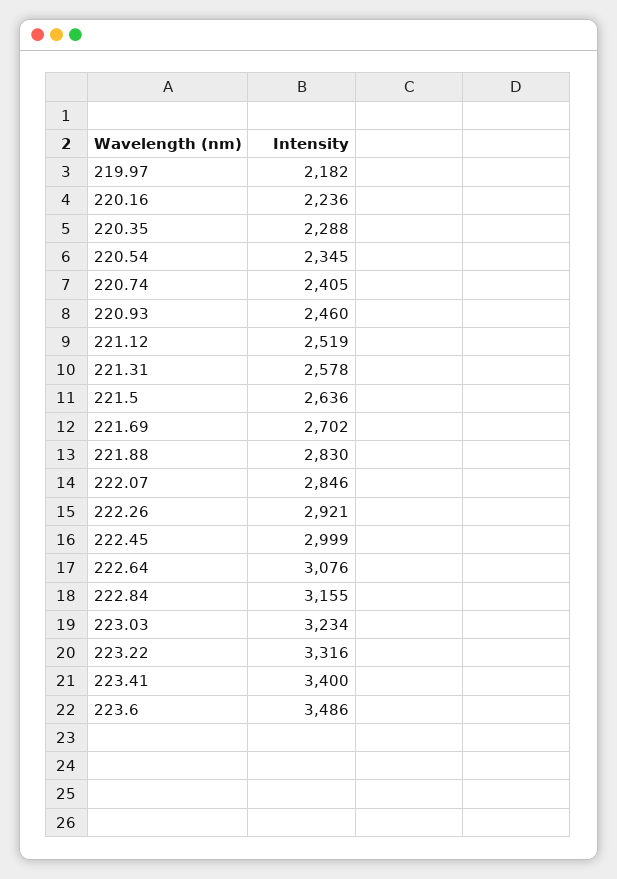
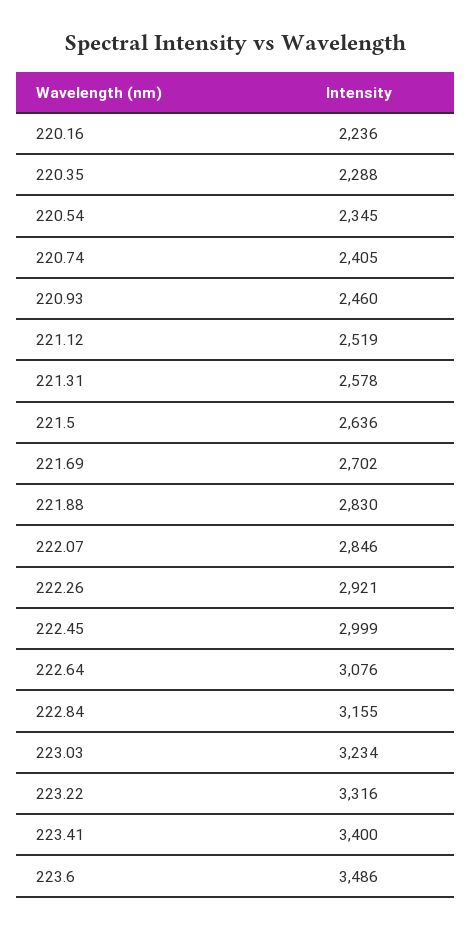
219.97: 2182 -> none

